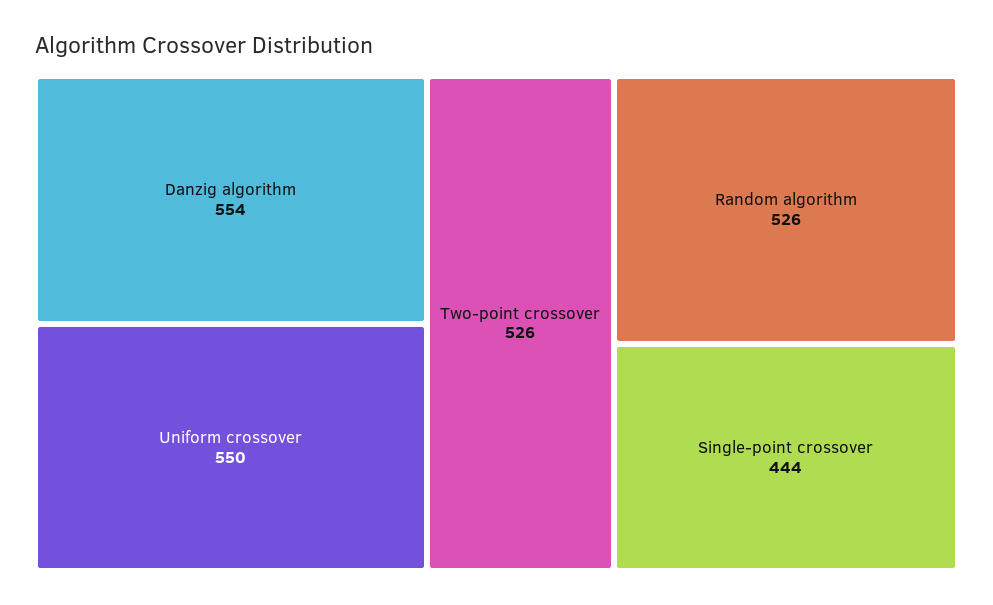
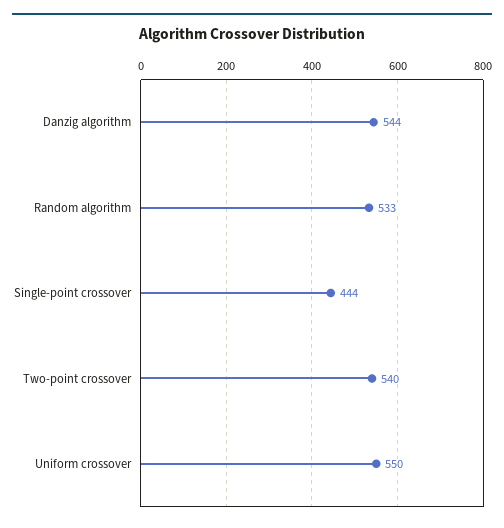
Danzig algorithm: 554 -> 544
Two-point crossover: 526 -> 540
Random algorithm: 526 -> 533

